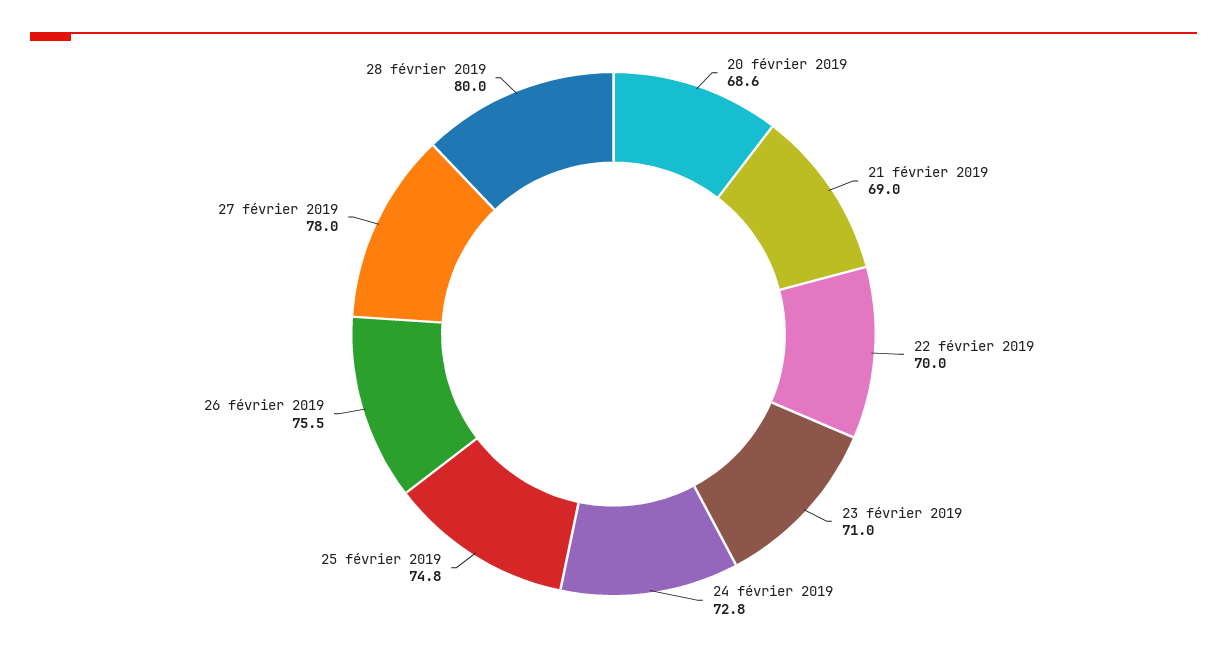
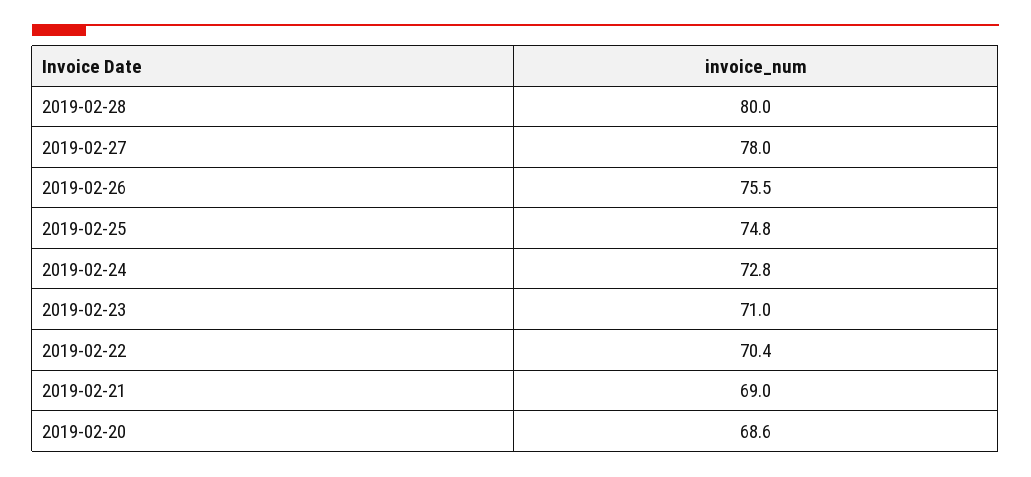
22 février 2019: 70 -> 70.4

